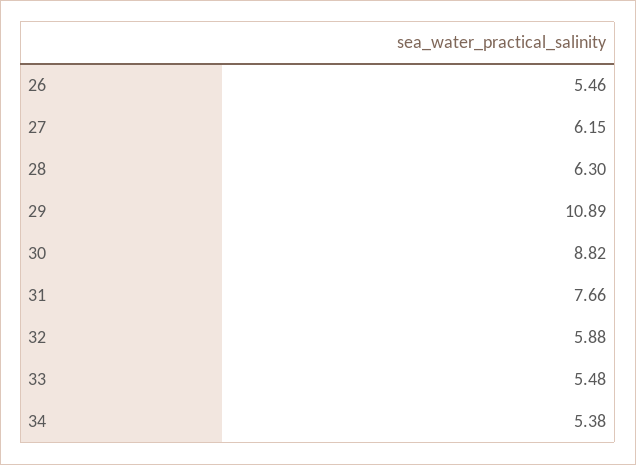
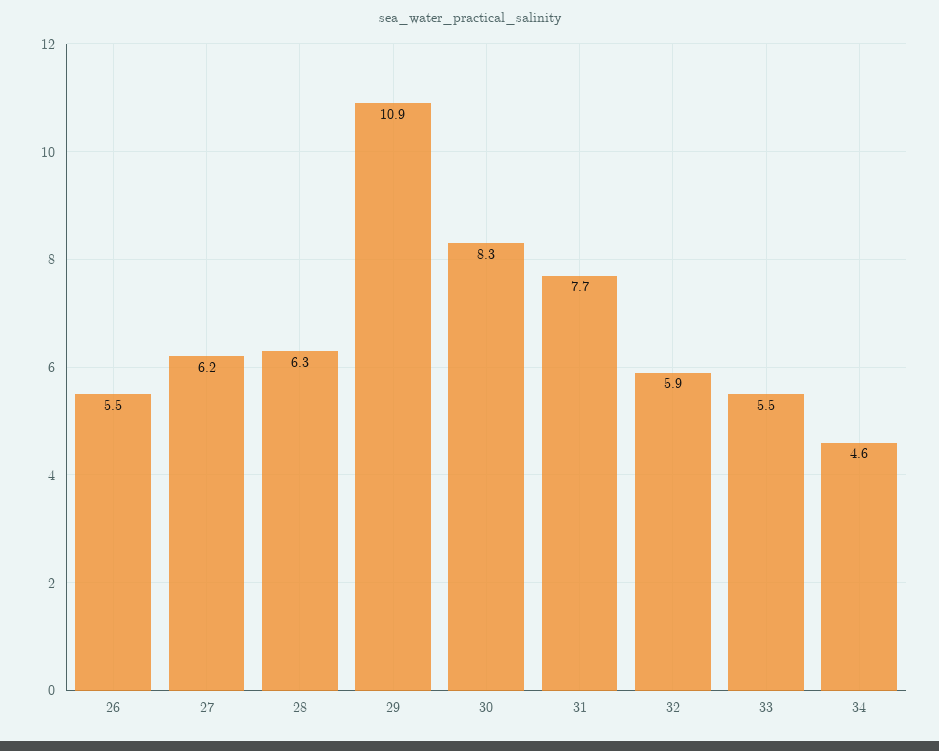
30: 8.82 -> 8.3
34: 5.38 -> 4.6

